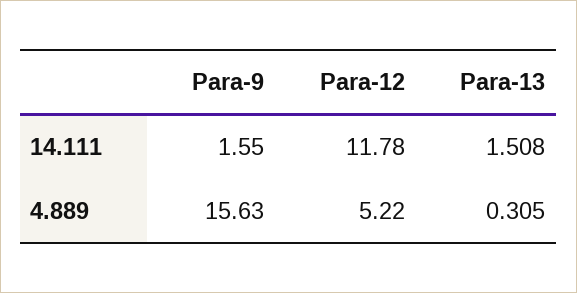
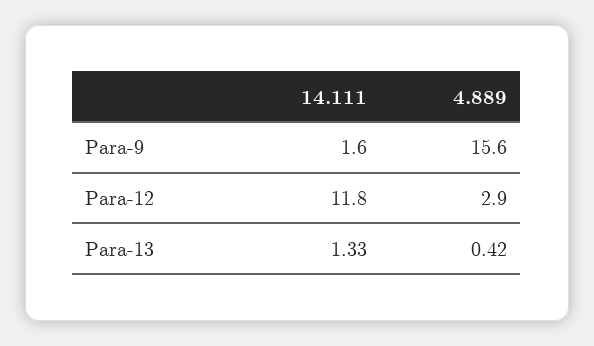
Para-13, 14.111: 1.508 -> 1.33
Para-12, 4.889: 5.22 -> 2.9
Para-13, 4.889: 0.305 -> 0.42

